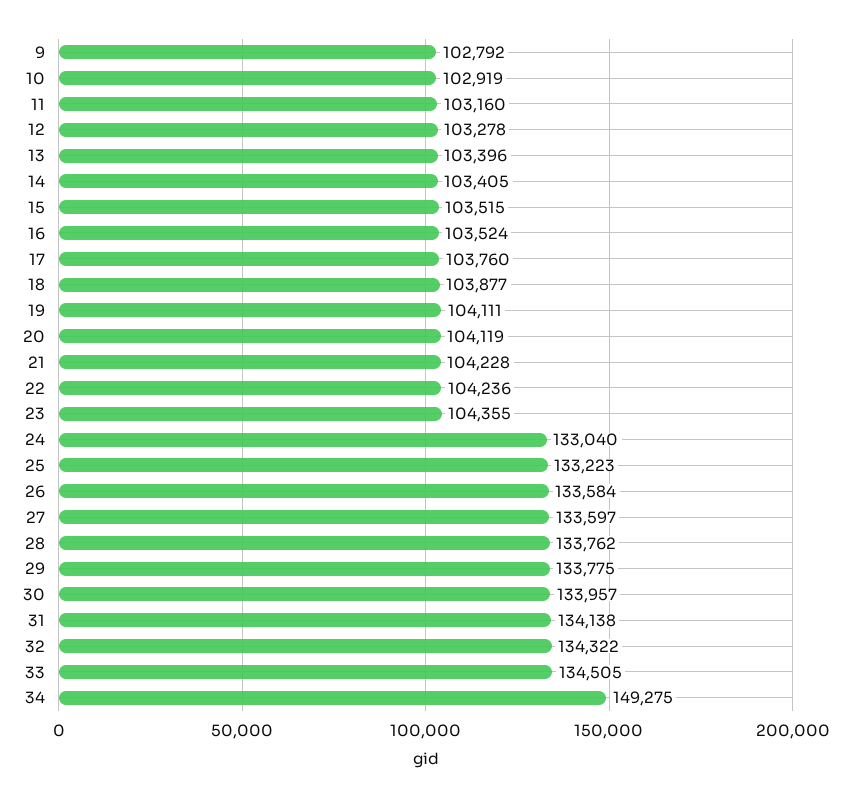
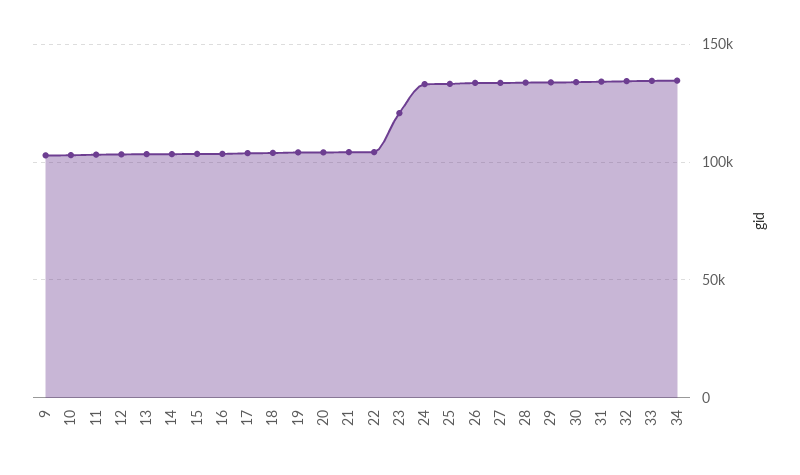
23: 104355 -> 120000
34: 149275 -> 135000

